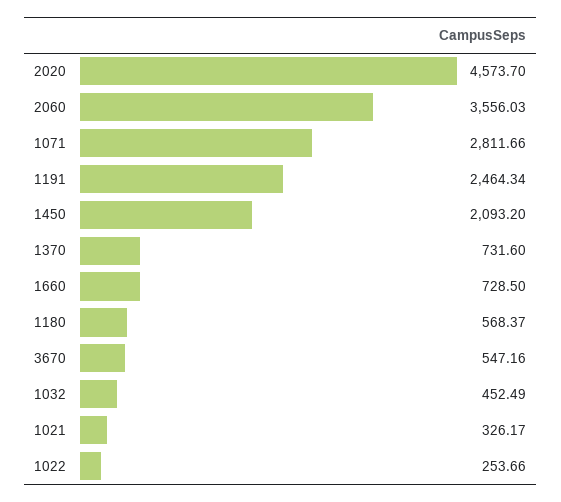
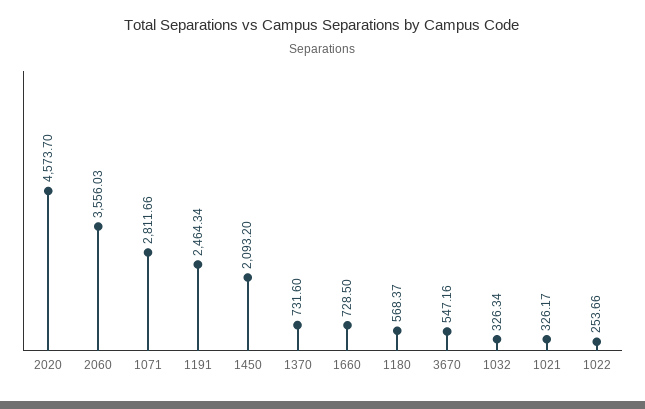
1032: 452.49 -> 326.34

